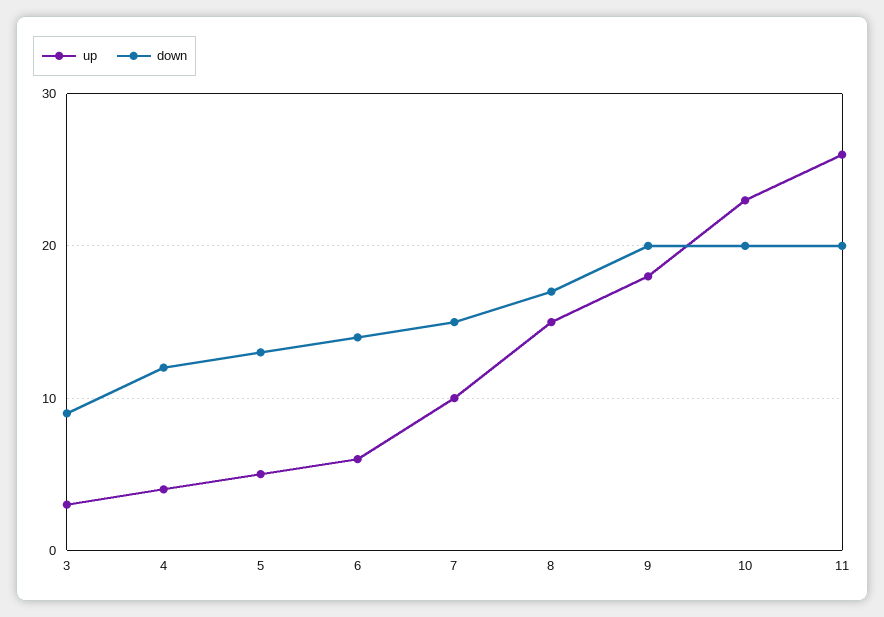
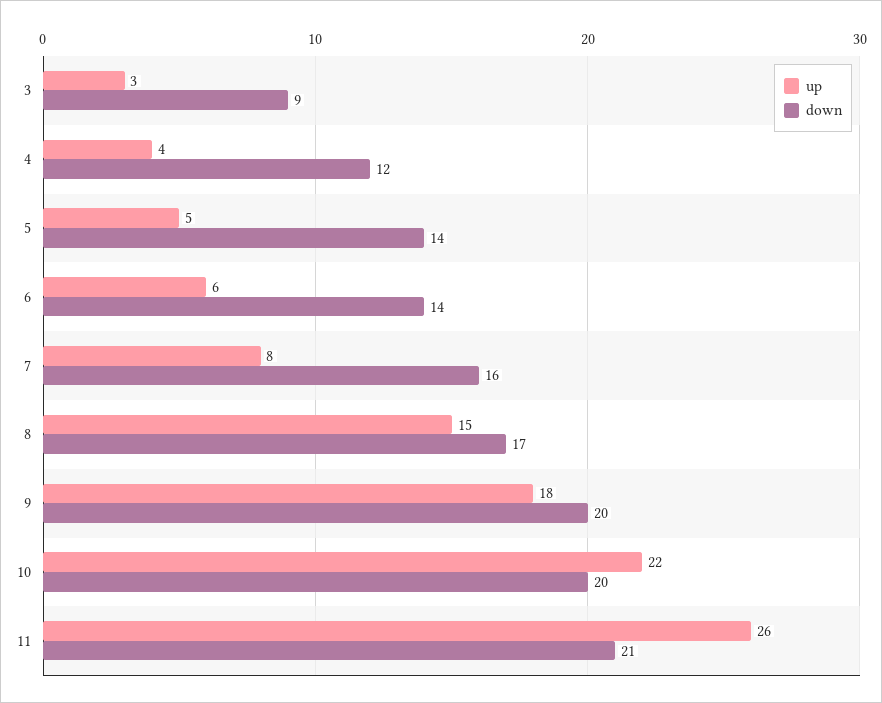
down, 5: 13 -> 14
up, 7: 10 -> 8
down, 7: 15 -> 16
up, 10: 23 -> 22
down, 11: 20 -> 21

